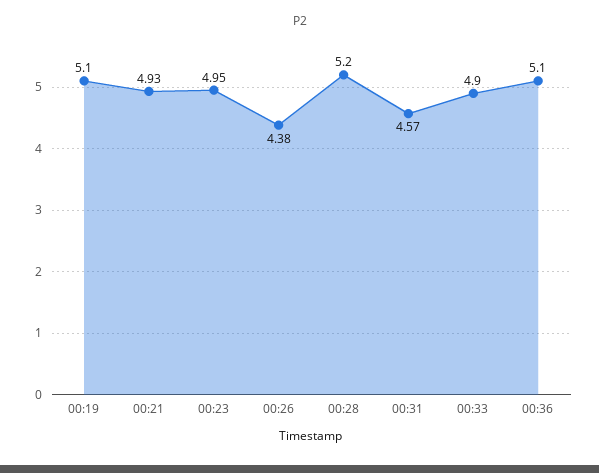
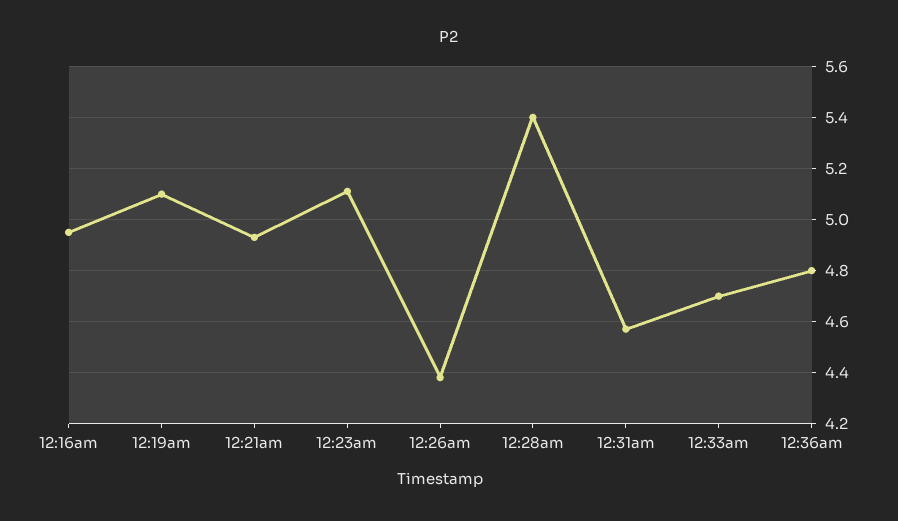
00:23: 4.95 -> 5.1
00:28: 5.2 -> 5.4
00:33: 4.9 -> 4.7
00:36: 5.1 -> 4.8
12:16am: none -> 4.95

